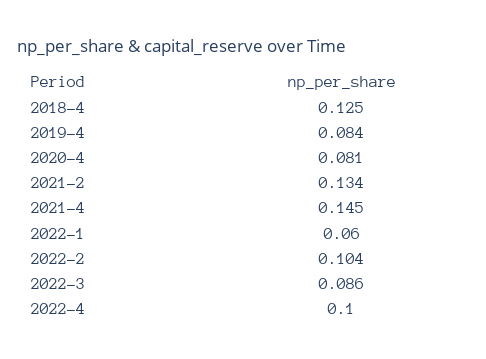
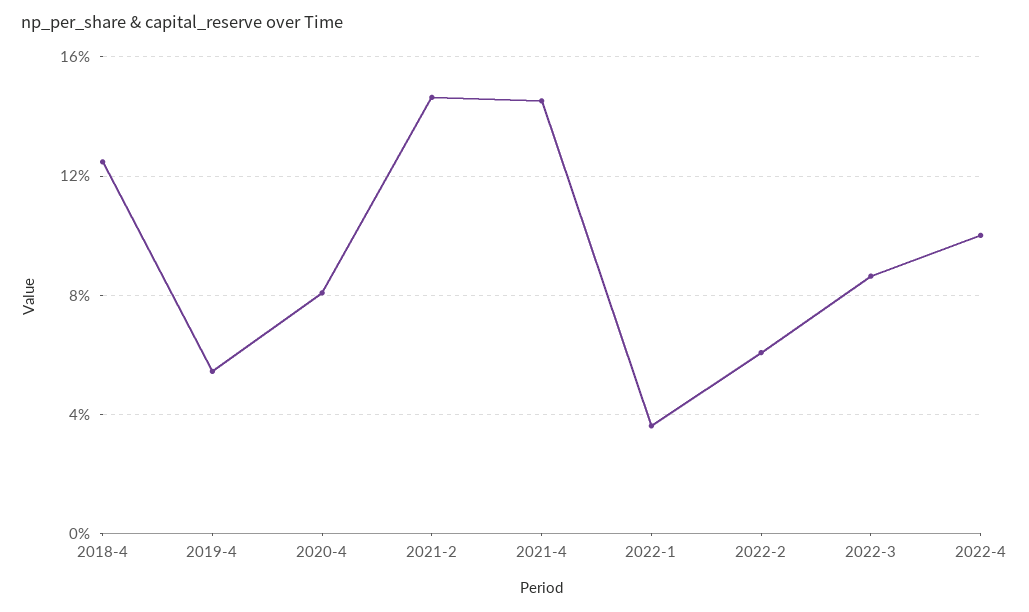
2019-4: 0.084 -> 0.055
2021-2: 0.134 -> 0.145
2022-1: 0.06 -> 0.035
2022-2: 0.104 -> 0.06

